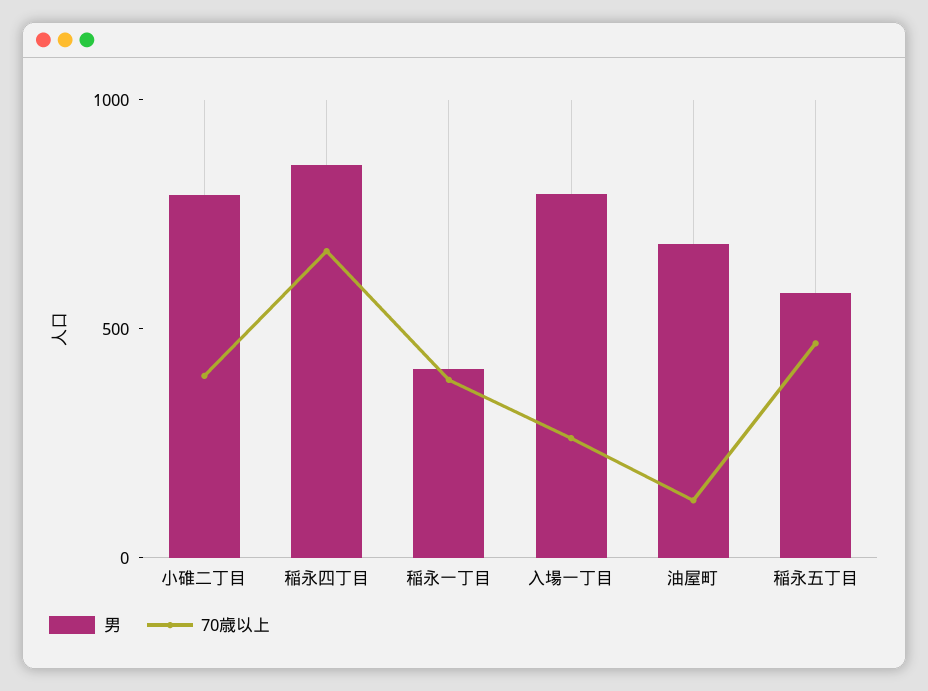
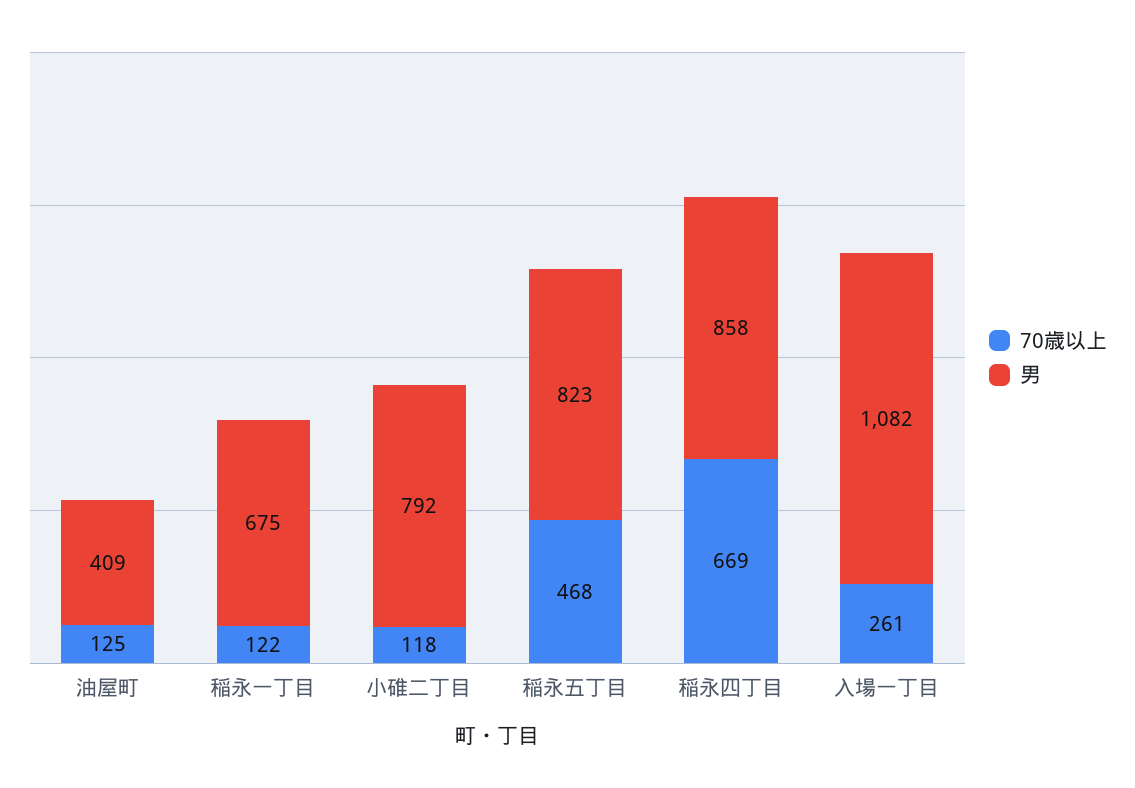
70歳以上, 小碓二丁目: 400 -> 118
男, 稲永一丁目: 400 -> 675
70歳以上, 稲永一丁目: 400 -> 122
男, 入場一丁目: 800 -> 1082
男, 油屋町: 700 -> 409
男, 稲永五丁目: 600 -> 823

